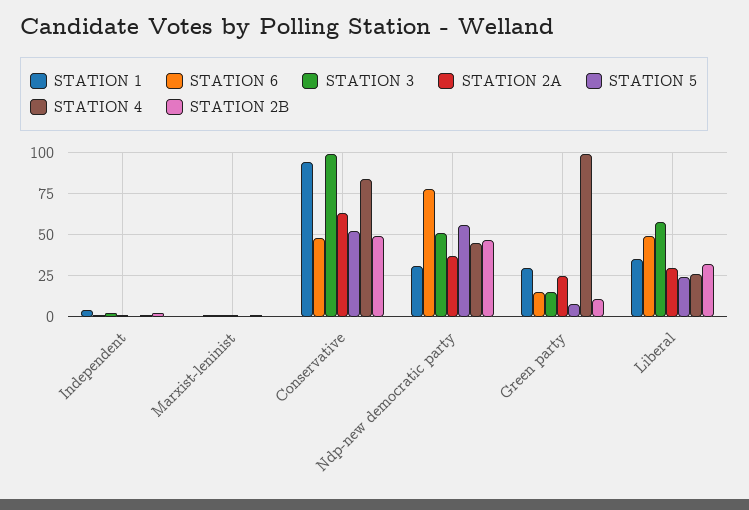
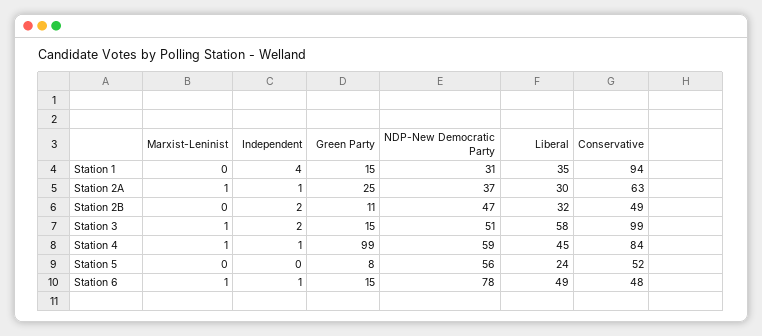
STATION 4, Ndp-new democratic party: 45 -> 59
STATION 1, Green party: 30 -> 15
STATION 4, Liberal: 25 -> 45

